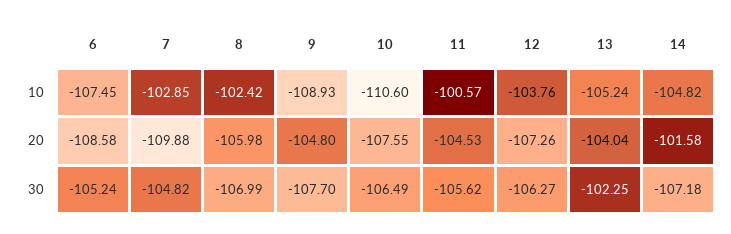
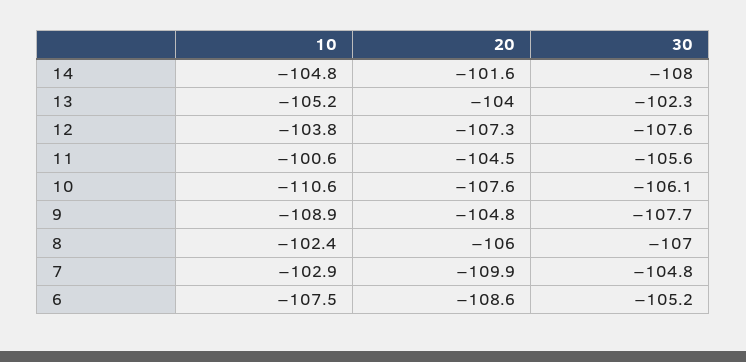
10, 30: -106.49 -> -106.1
12, 30: -106.27 -> -107.6
14, 30: -107.18 -> -108

